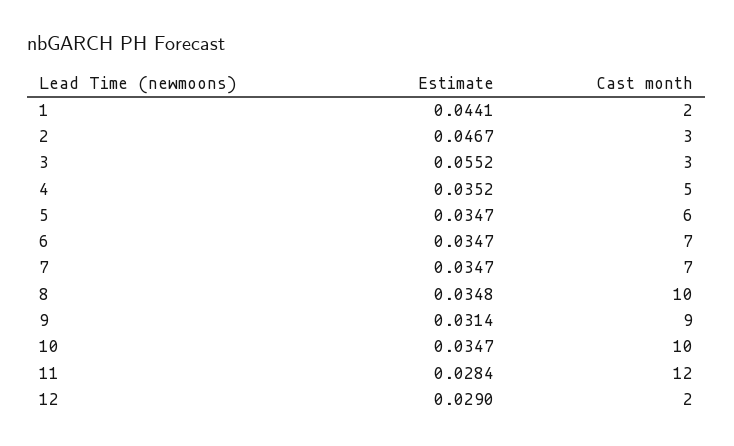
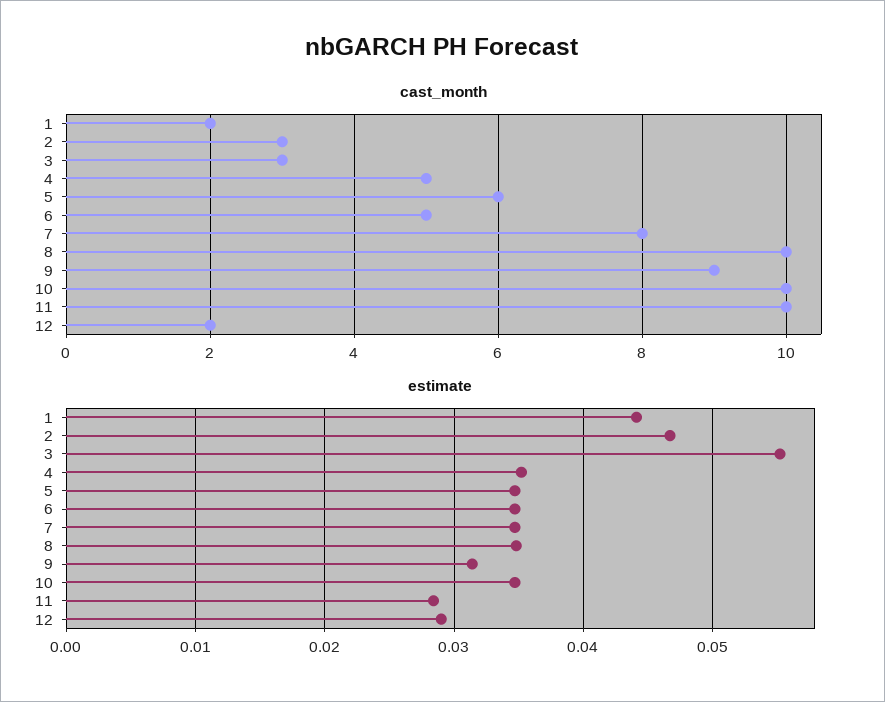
Cast month, 6: 7 -> 5
Cast month, 7: 7 -> 8
Cast month, 11: 12 -> 10

